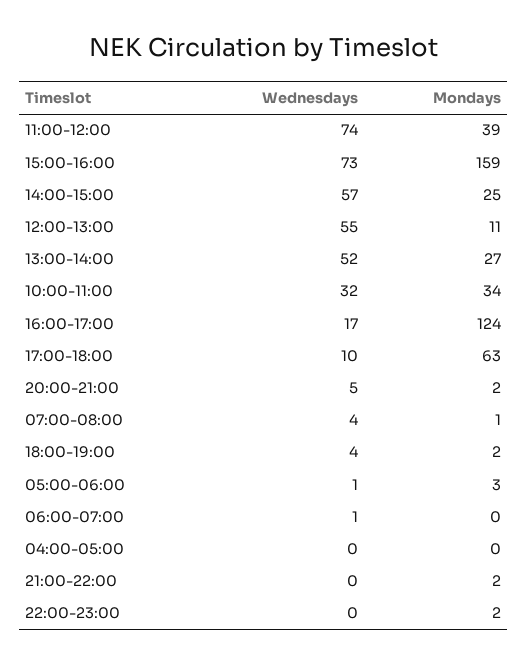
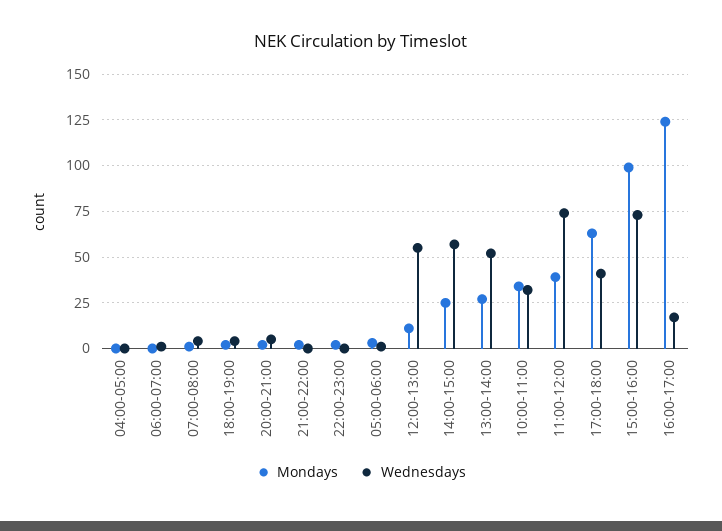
Mondays, 15:00-16:00: 159 -> 100
Wednesdays, 17:00-18:00: 10 -> 40

